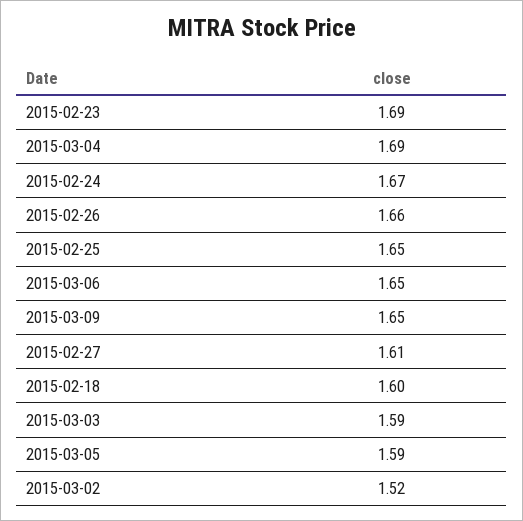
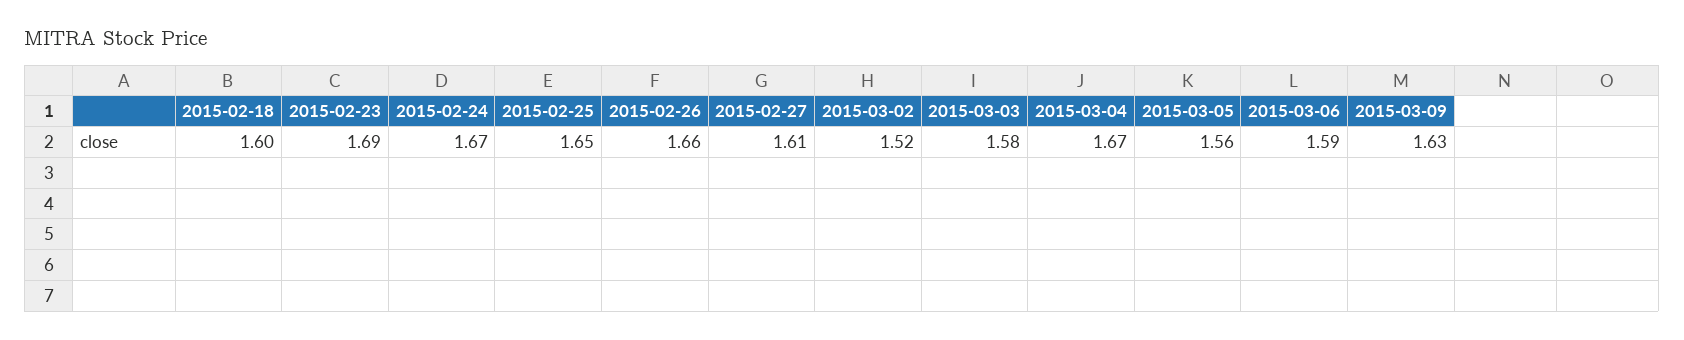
2015-03-04: 1.69 -> 1.67
2015-03-06: 1.65 -> 1.59
2015-03-09: 1.65 -> 1.63
2015-03-03: 1.59 -> 1.58
2015-03-05: 1.59 -> 1.56

